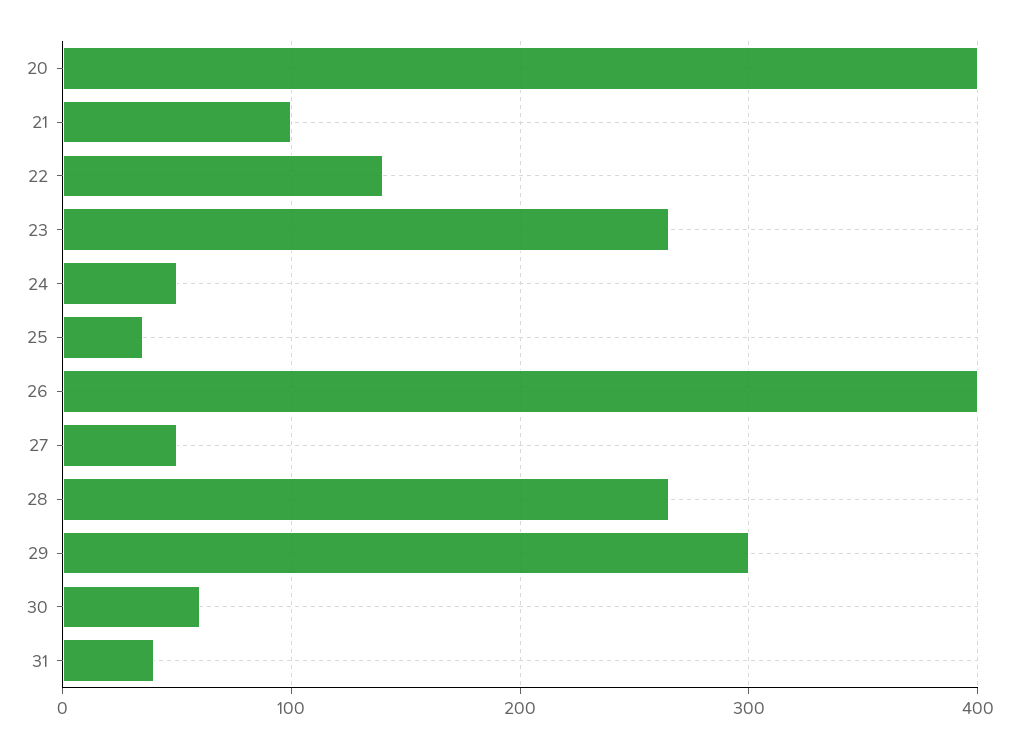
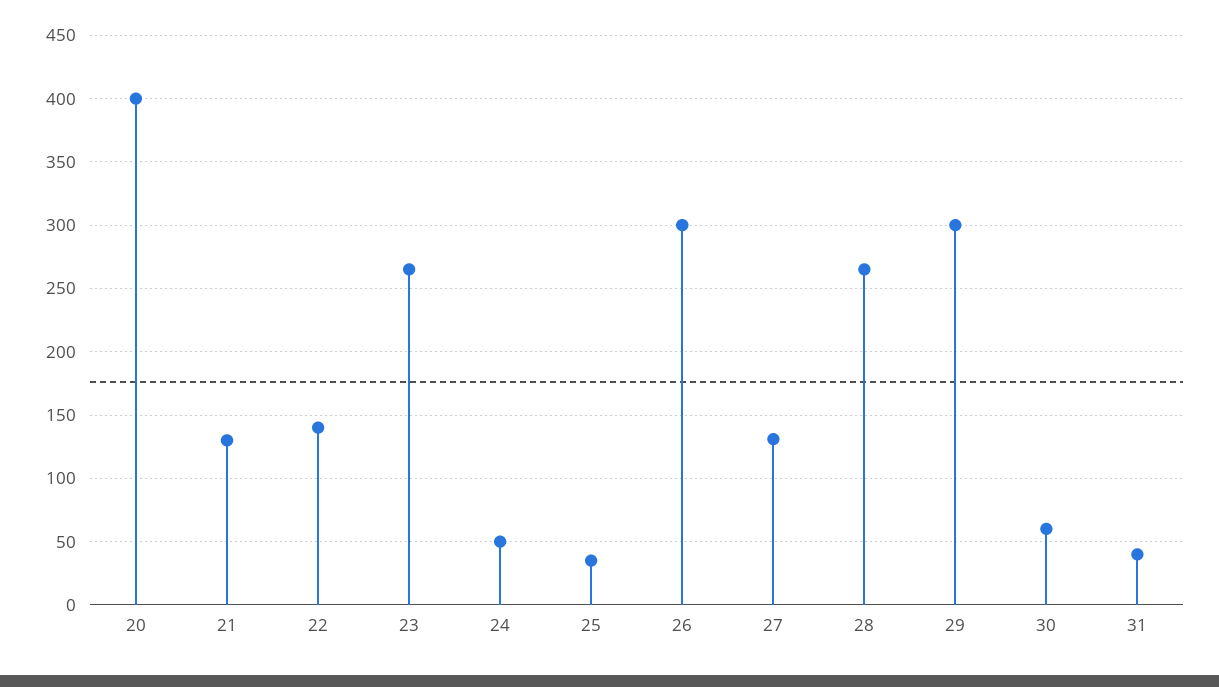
21: 100 -> 130
26: 400 -> 300
27: 50 -> 130

